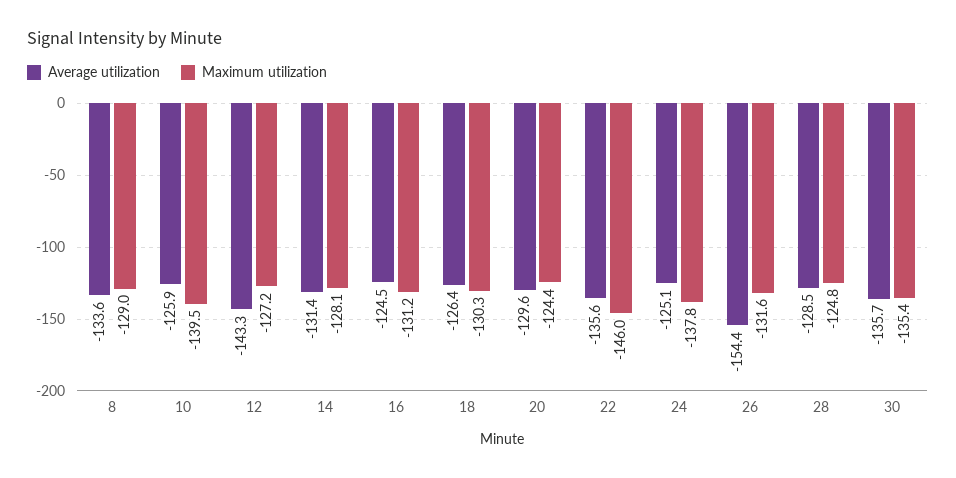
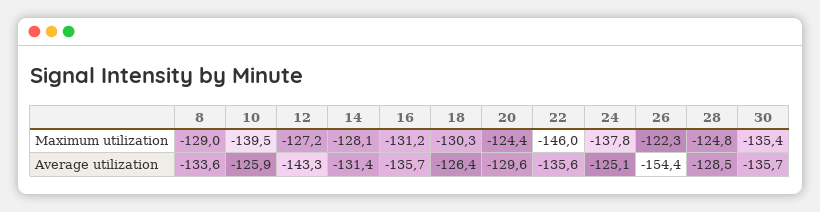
Average utilization, 16: -124.5 -> -135.7
Maximum utilization, 26: -131.6 -> -122.3

